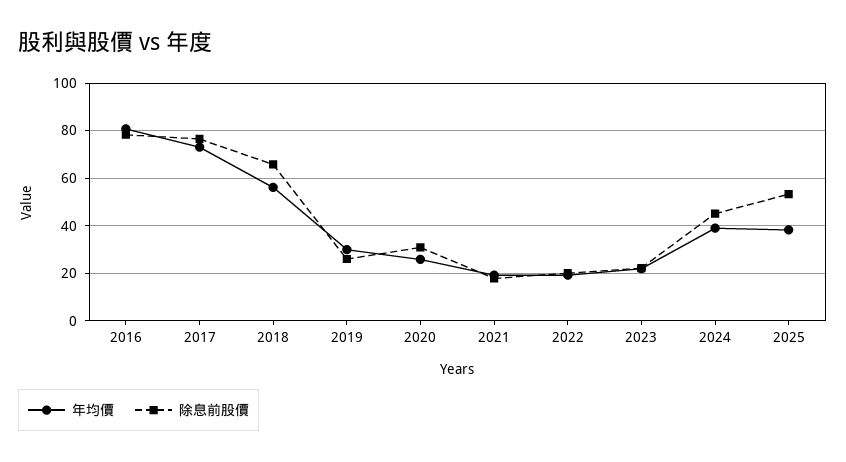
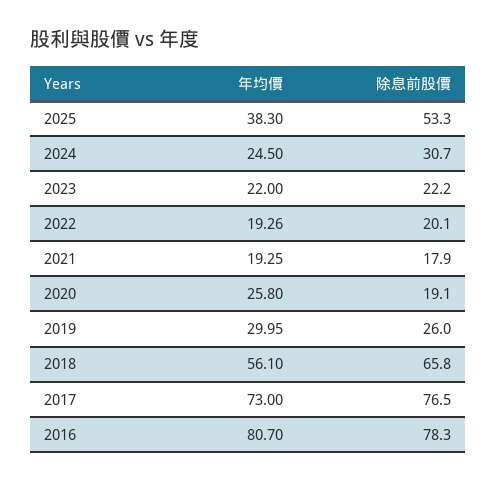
除息前股價, 2020: 30 -> 19.1
年均價, 2024: 40 -> 24.5
除息前股價, 2024: 45 -> 30.7

